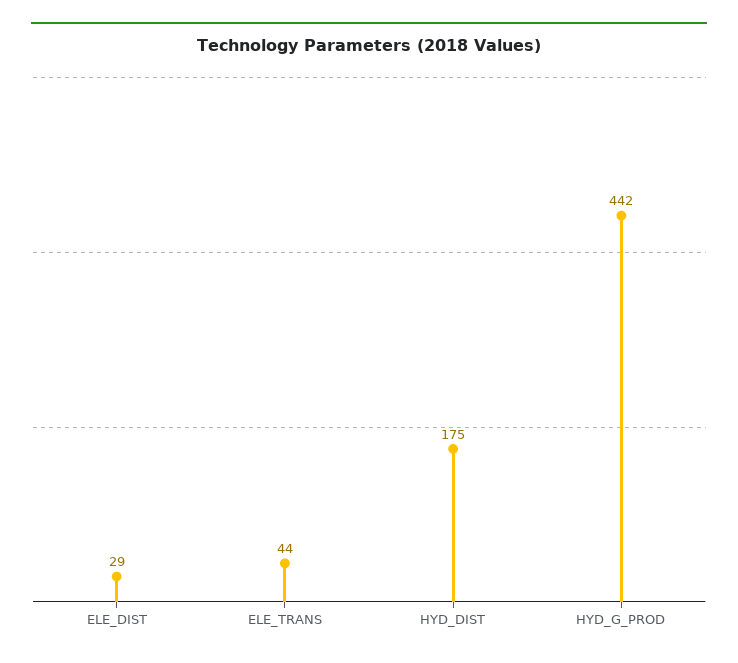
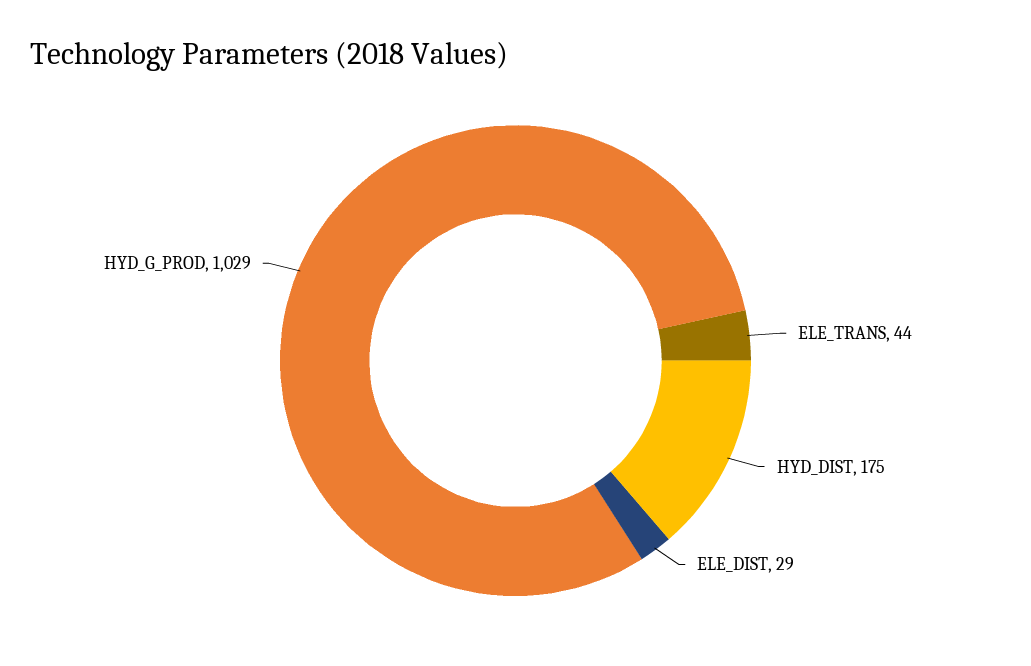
HYD_G_PROD: 442 -> 1029

